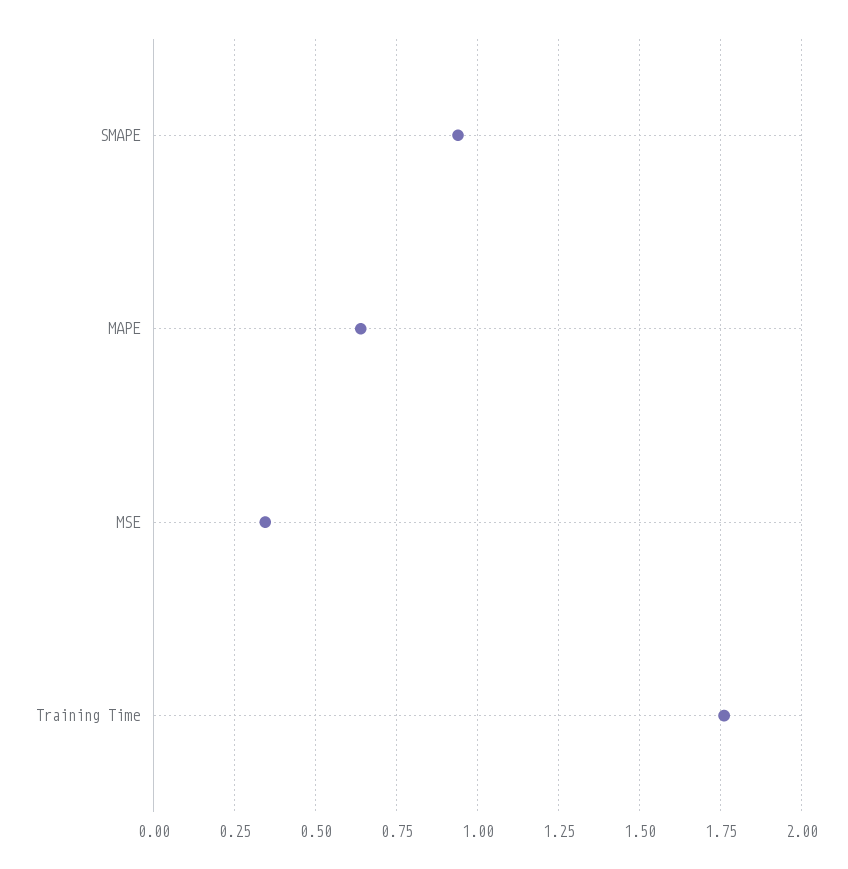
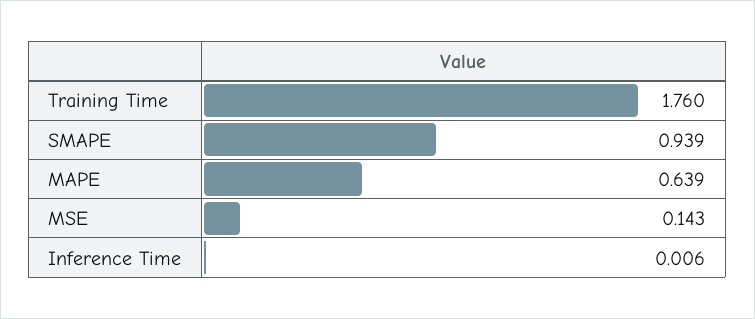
MSE: 0.35 -> 0.143
Inference Time: none -> 0.006

